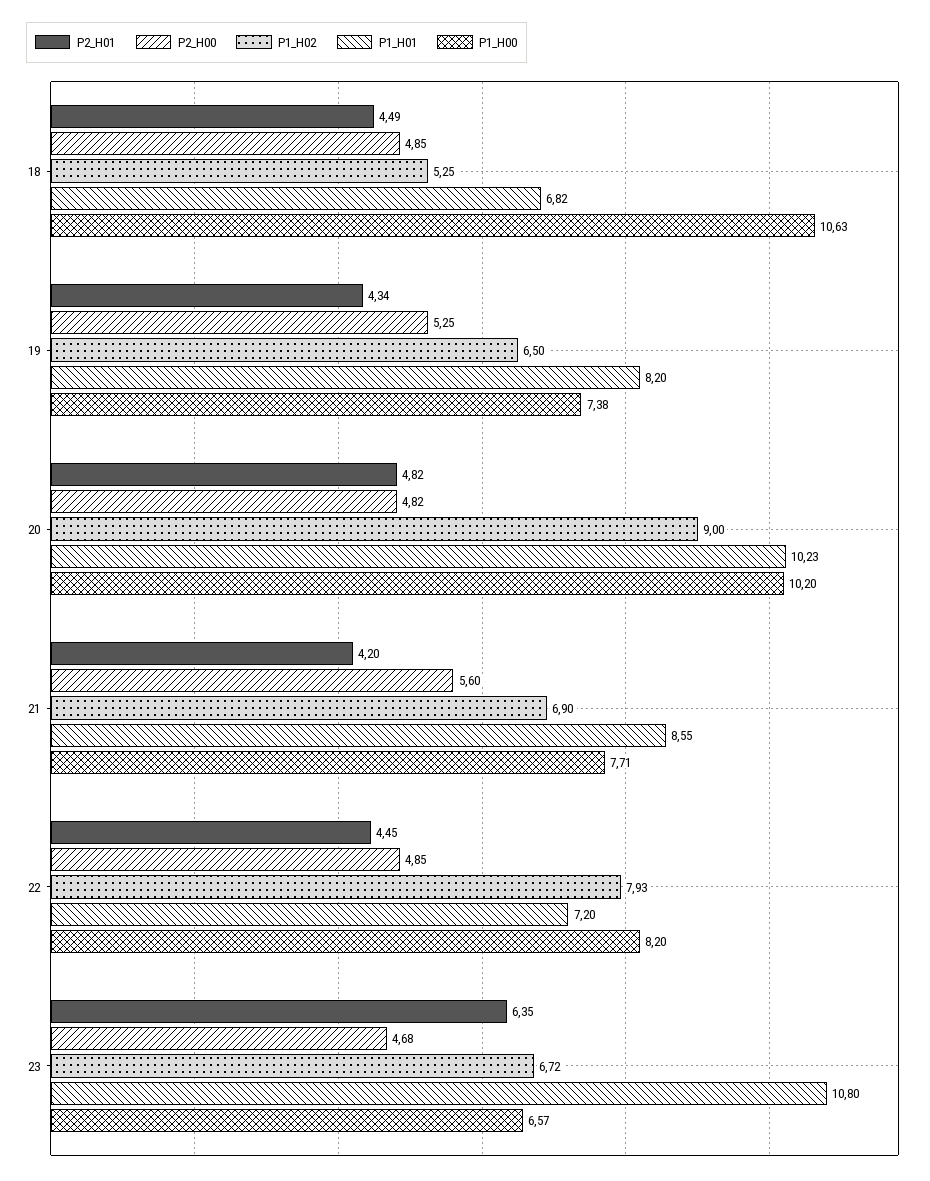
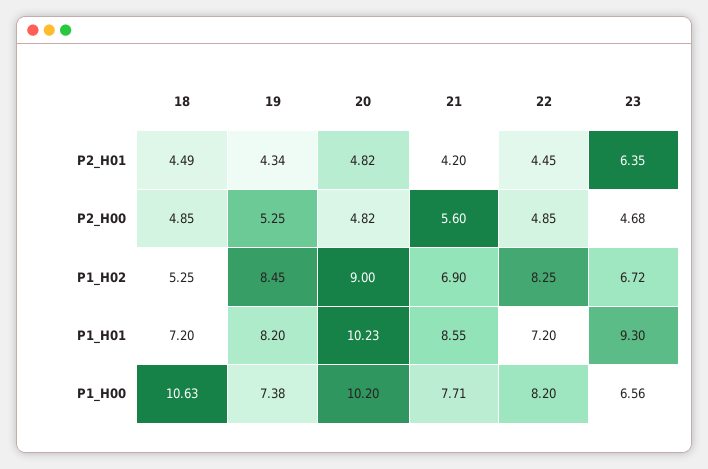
P1_H01, 18: 6.82 -> 7.2
P1_H02, 19: 6.5 -> 8.45
P1_H02, 22: 7.93 -> 8.25
P1_H01, 23: 10.8 -> 9.3
P1_H00, 23: 6.57 -> 6.56

